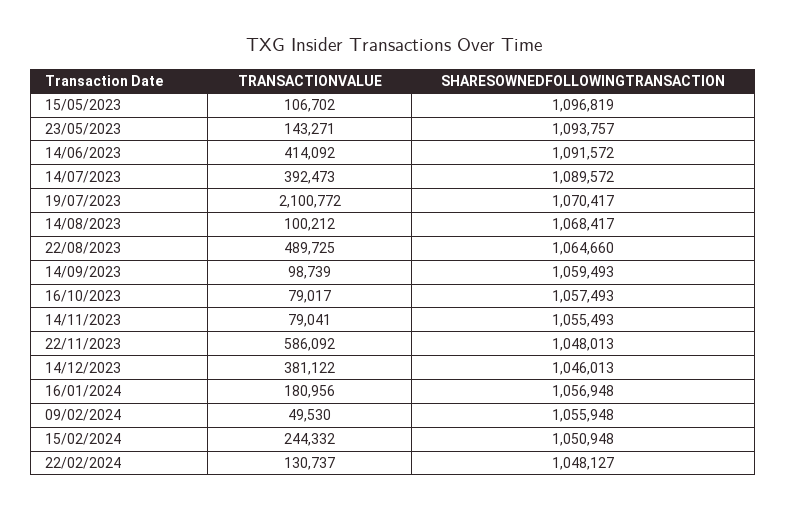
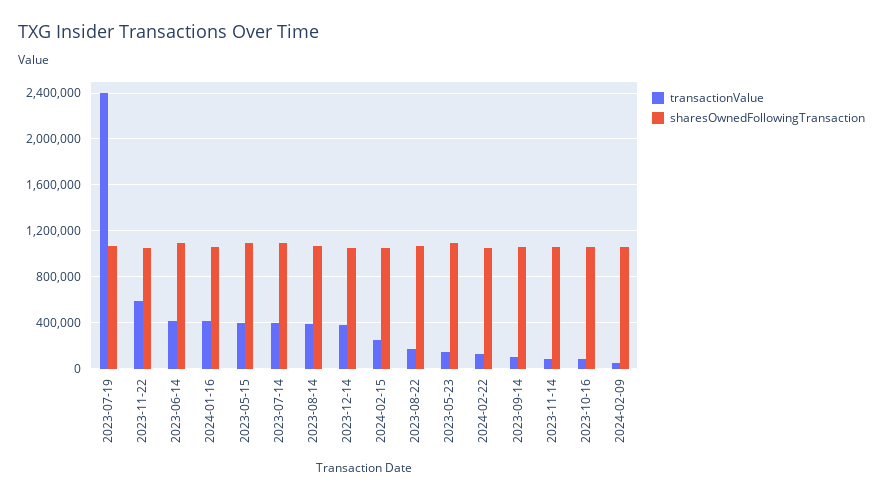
TRANSACTIONVALUE, 15/05/2023: 106702 -> 400000
TRANSACTIONVALUE, 19/07/2023: 2100772 -> 2400000
TRANSACTIONVALUE, 14/08/2023: 100212 -> 400000
TRANSACTIONVALUE, 22/08/2023: 489725 -> 200000
TRANSACTIONVALUE, 16/01/2024: 180956 -> 400000

